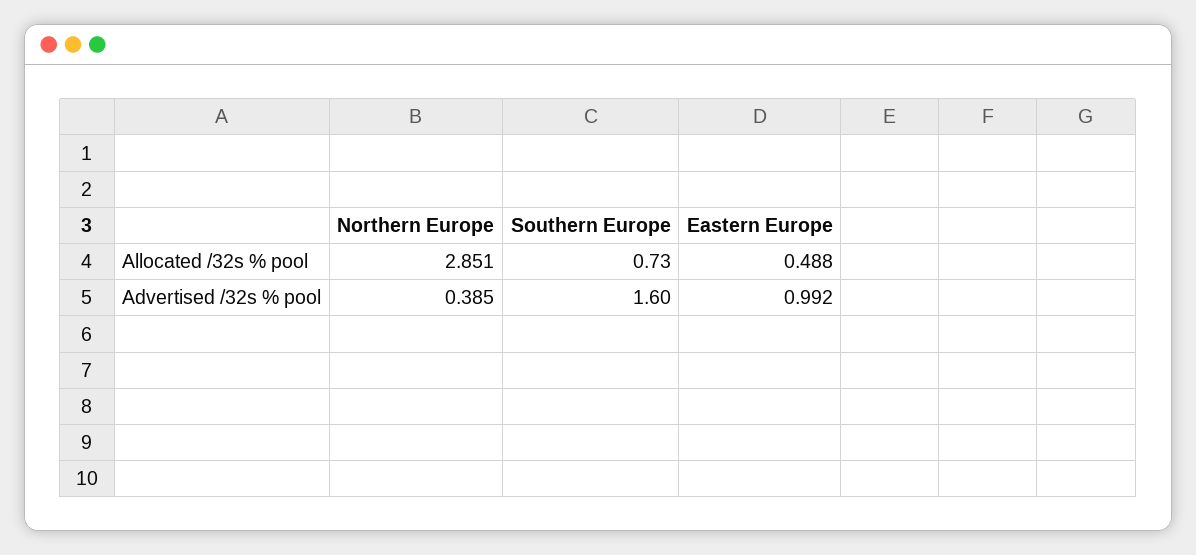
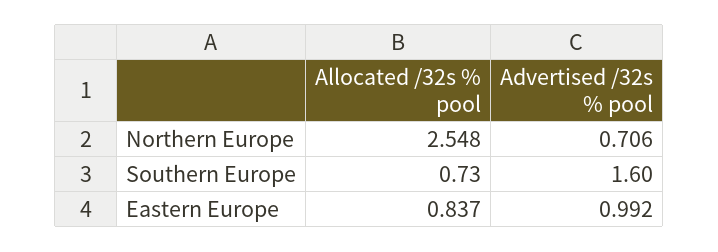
Northern Europe, Allocated /32s % pool: 2.851 -> 2.548
Eastern Europe, Allocated /32s % pool: 0.488 -> 0.837
Northern Europe, Advertised /32s % pool: 0.385 -> 0.706

